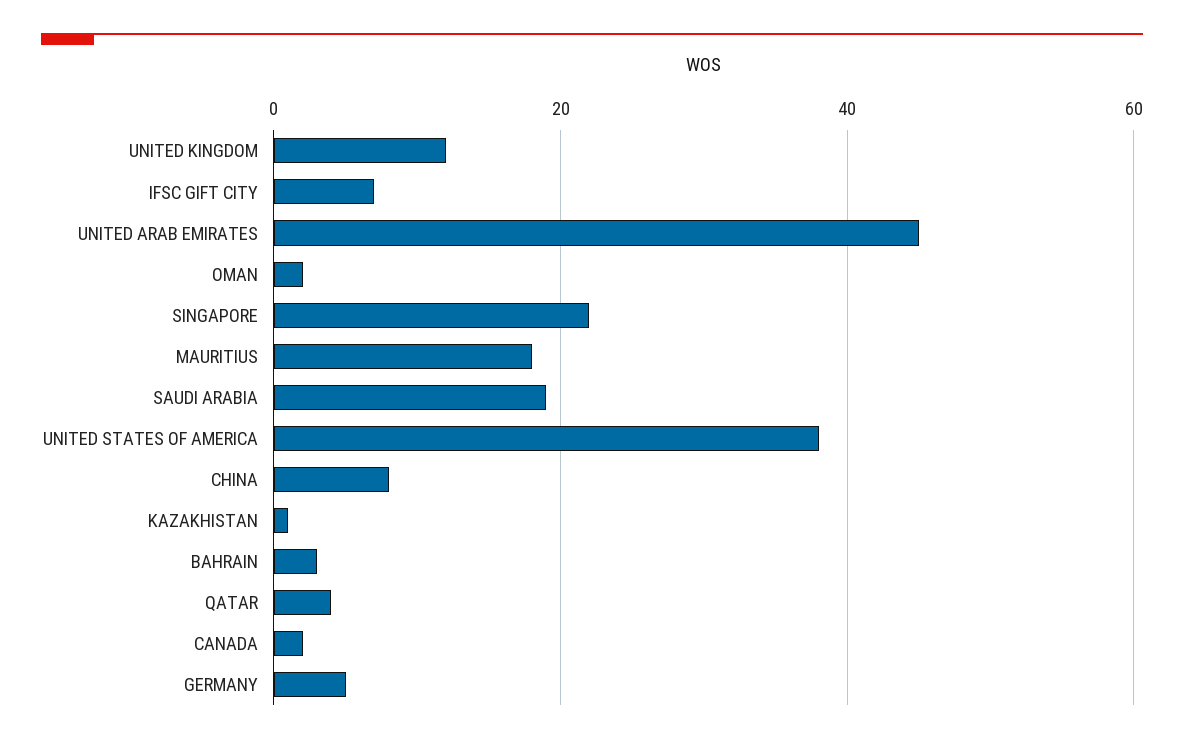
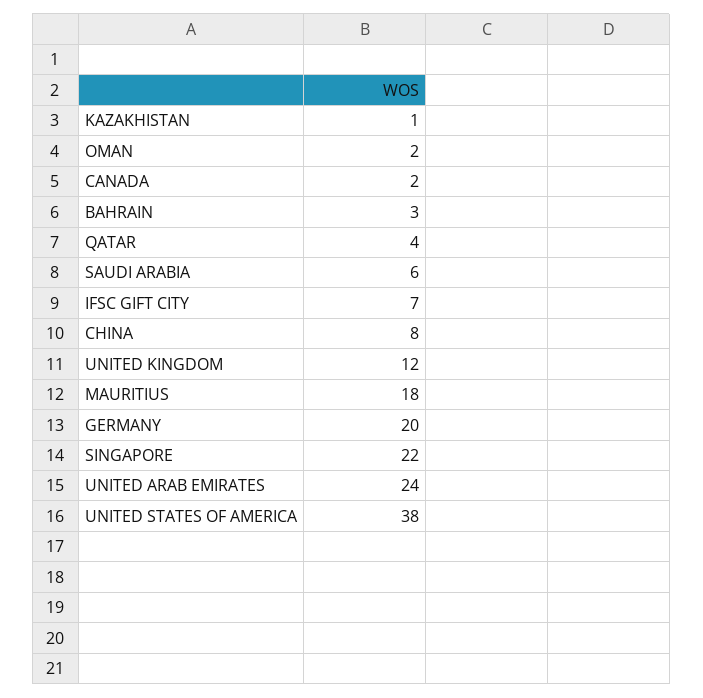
UNITED ARAB EMIRATES: 45 -> 24
SAUDI ARABIA: 20 -> 6
GERMANY: 5 -> 20

